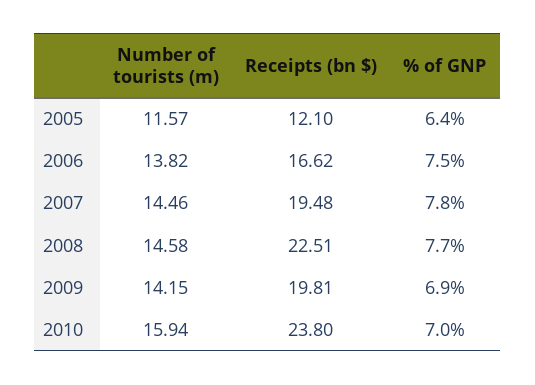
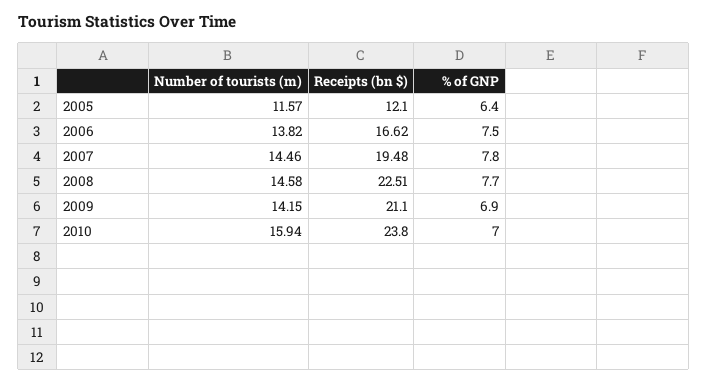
Receipts (bn $), 2009: 19.81 -> 21.1

